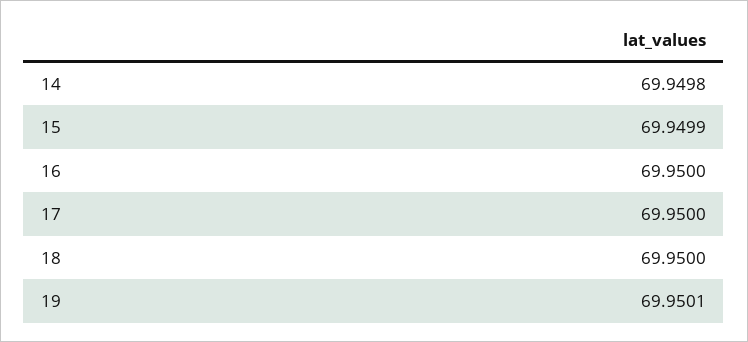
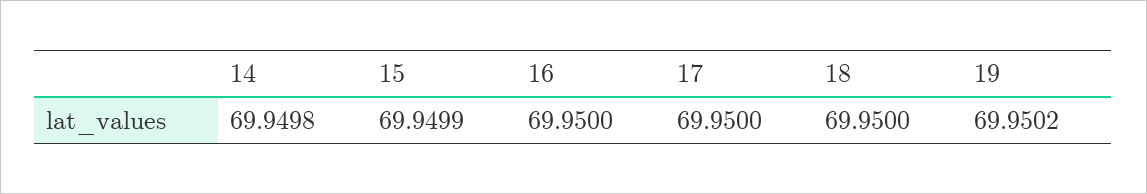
19: 69.9501 -> 69.9502

